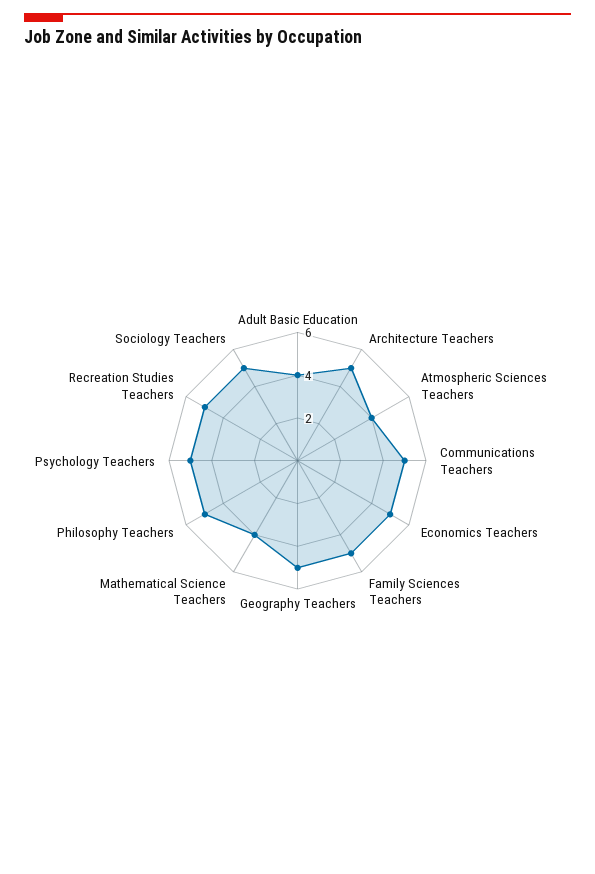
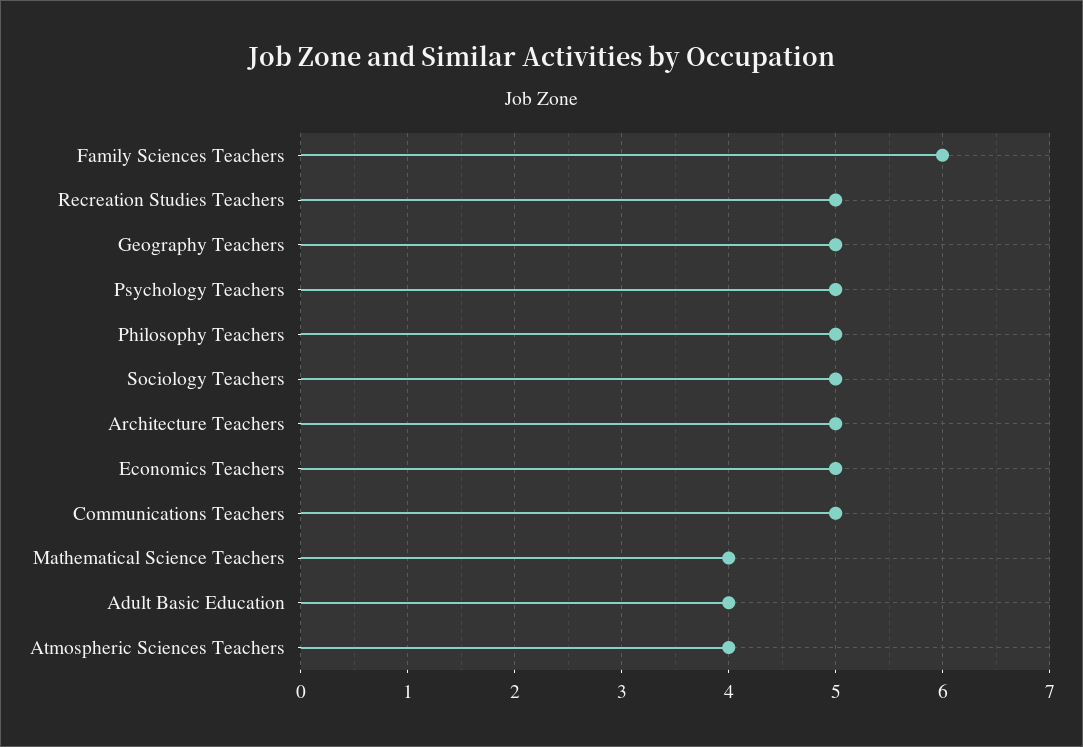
Family Sciences Teachers: 5 -> 6

